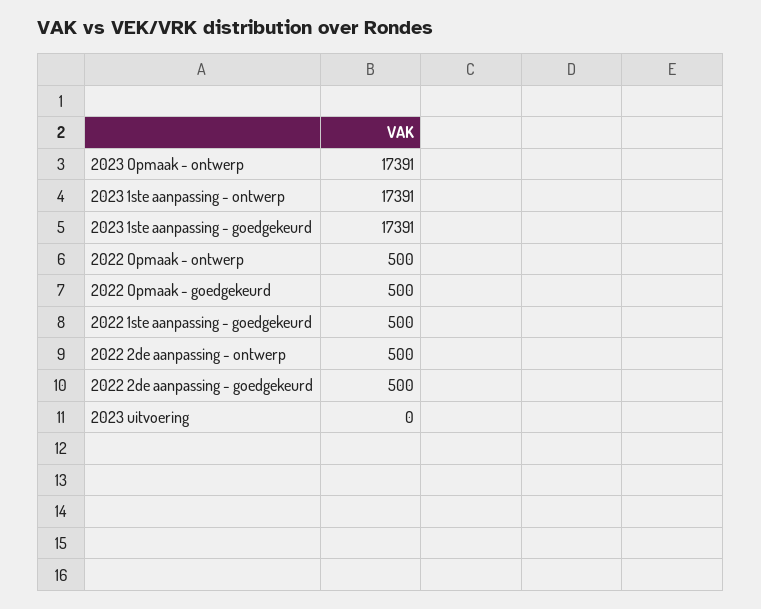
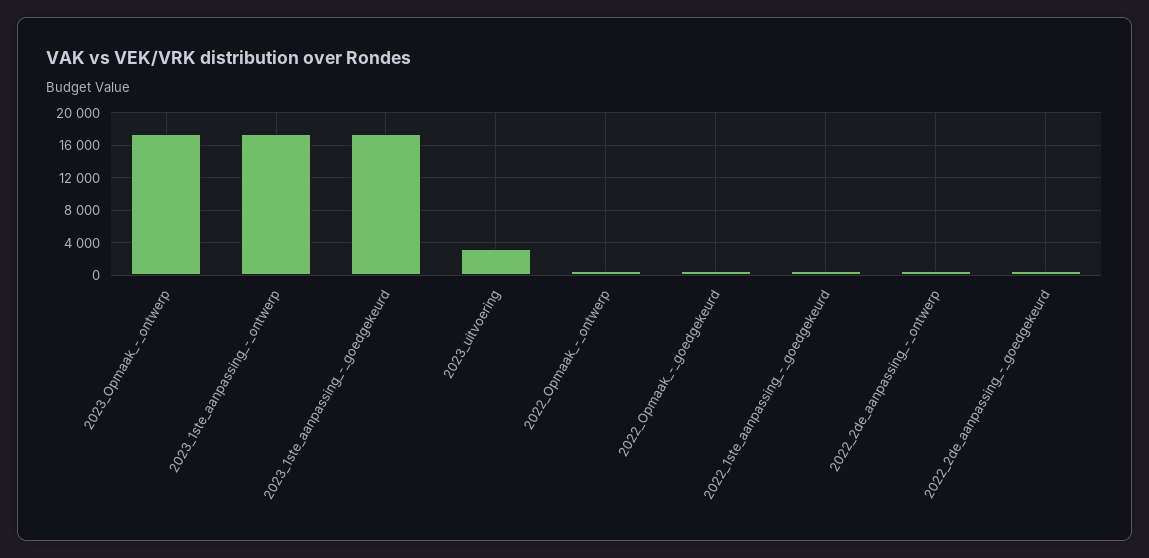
2023 uitvoering: 0 -> 3000

